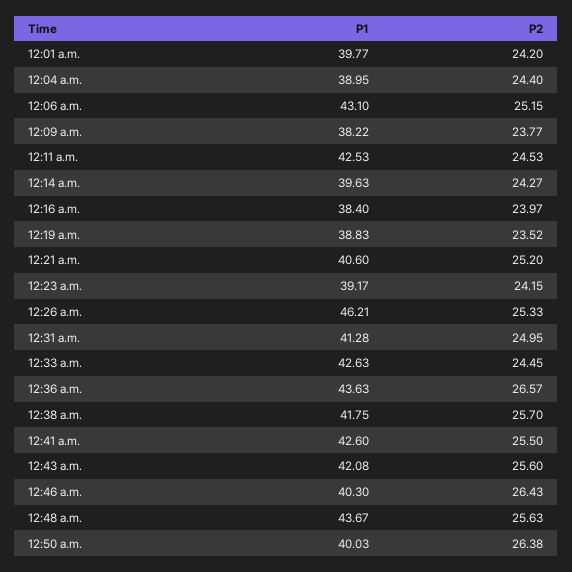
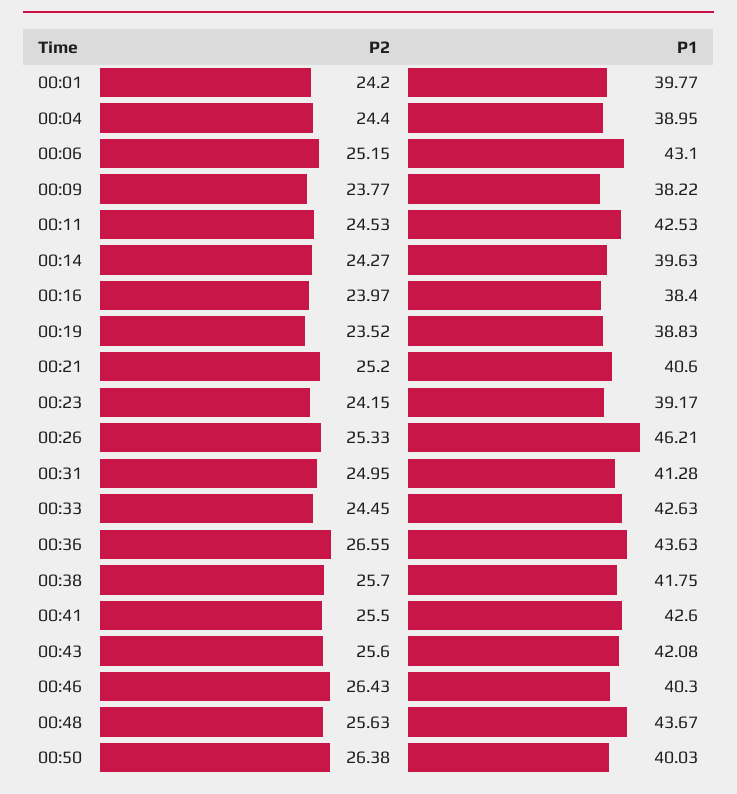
P2, 12:36 a.m.: 26.57 -> 26.55

